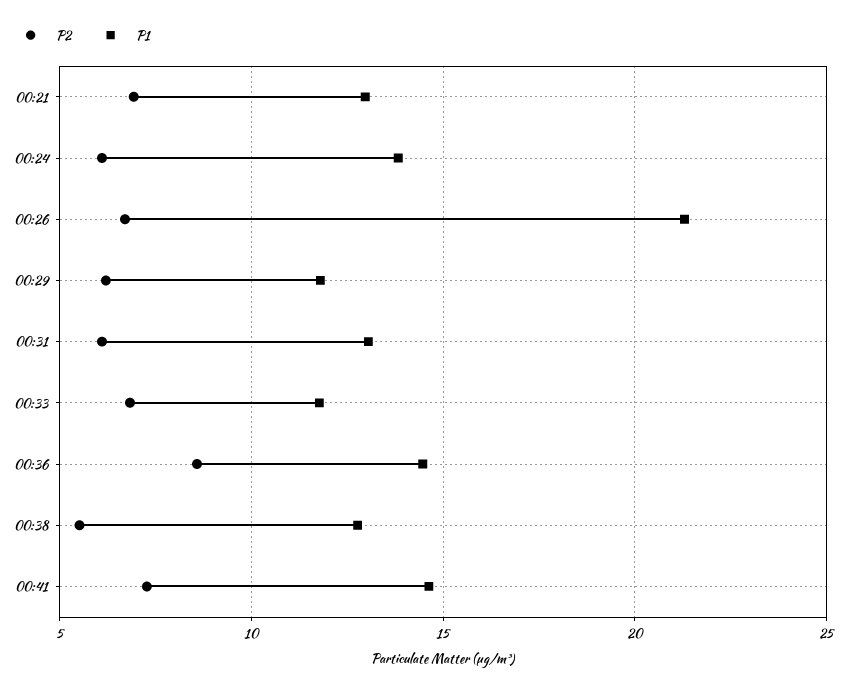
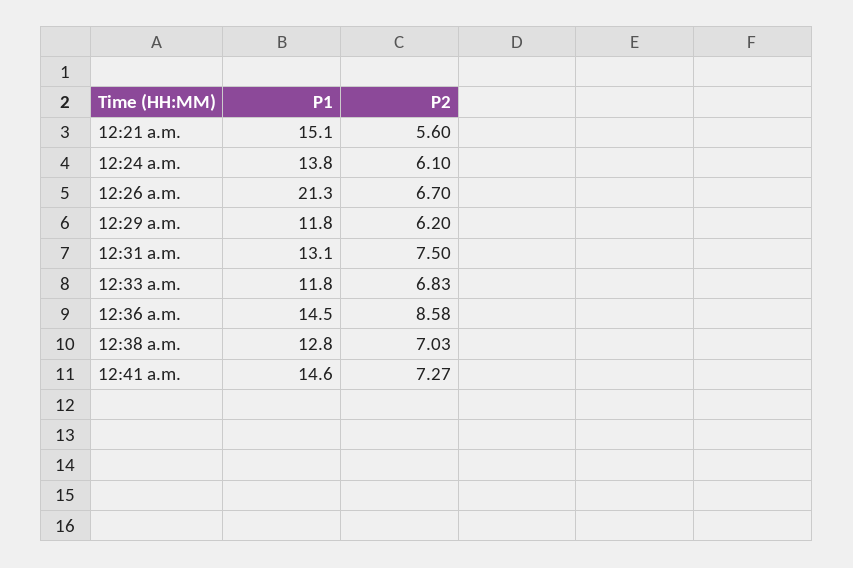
P2, 00:21: 7 -> 5.6
P1, 00:21: 13 -> 15.1
P2, 00:31: 6 -> 7.5
P2, 00:38: 5.5 -> 7.03

